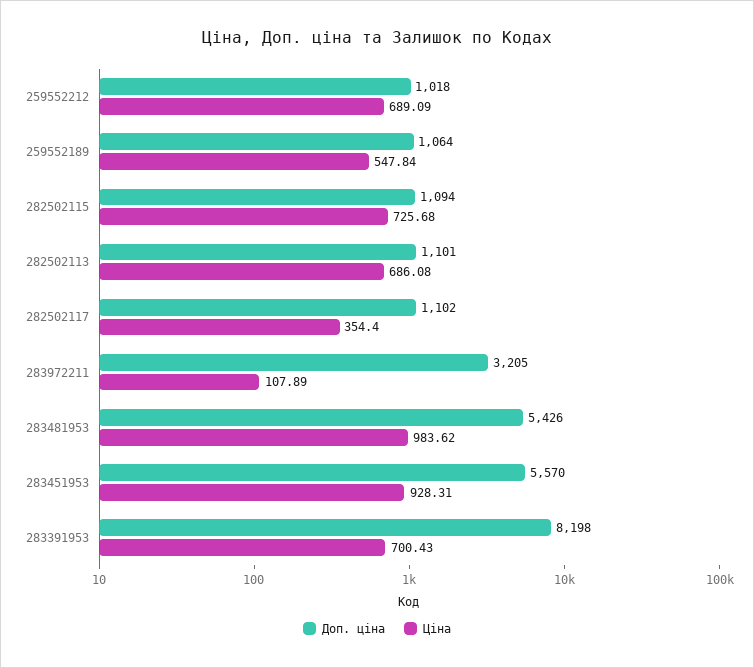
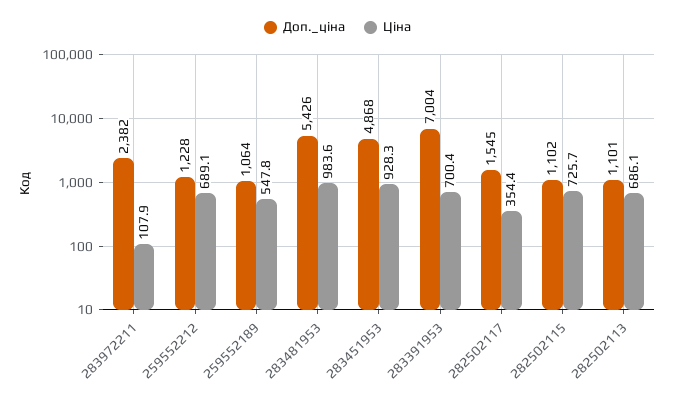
Доп. ціна, 259552212: 1018 -> 1228
Доп. ціна, 282502115: 1094 -> 1102
Доп. ціна, 282502117: 1102 -> 1545
Доп. ціна, 283972211: 3205 -> 2382
Доп. ціна, 283451953: 5570 -> 4868
Доп. ціна, 283391953: 8198 -> 7004

